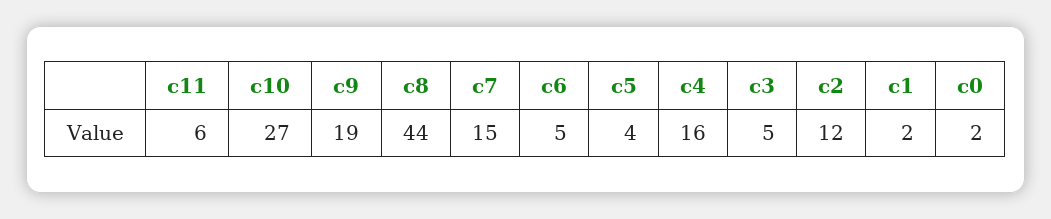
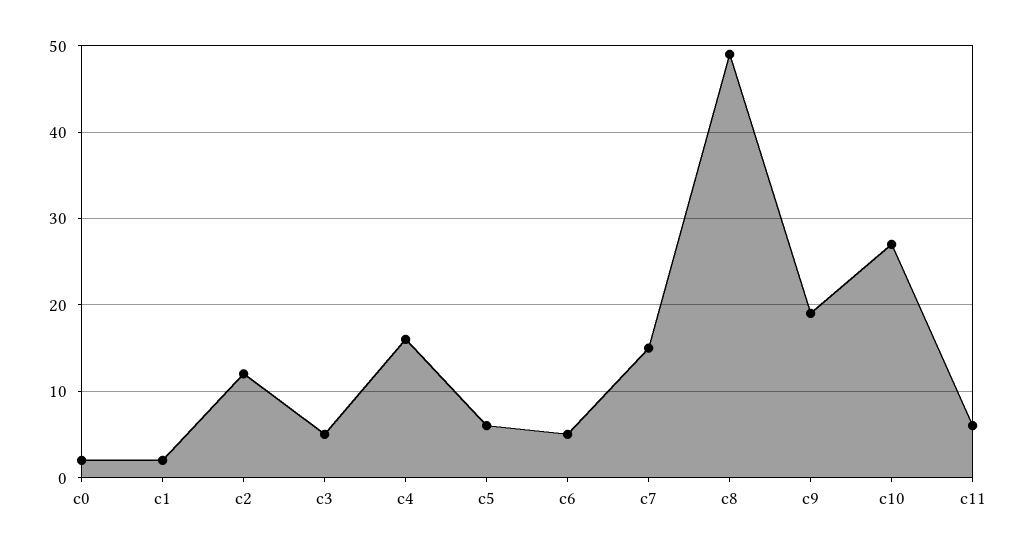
c8: 44 -> 49
c5: 4 -> 6

